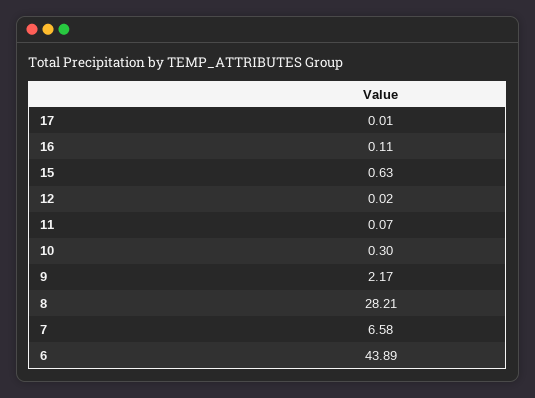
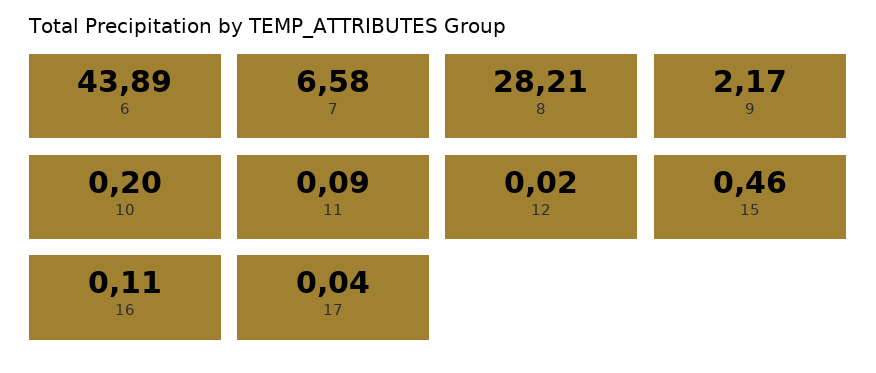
17: 0.01 -> 0.04
15: 0.63 -> 0.46
11: 0.07 -> 0.09
10: 0.3 -> 0.2

